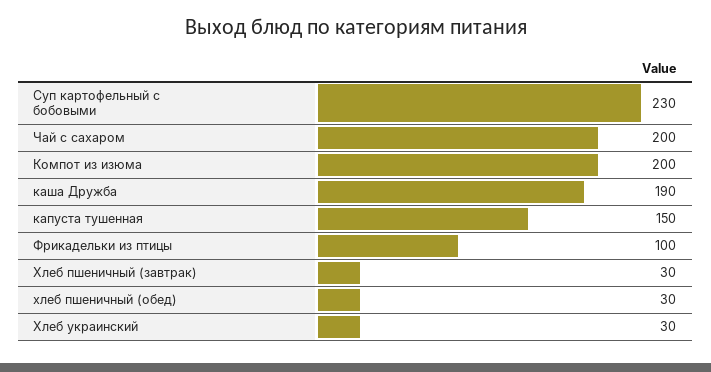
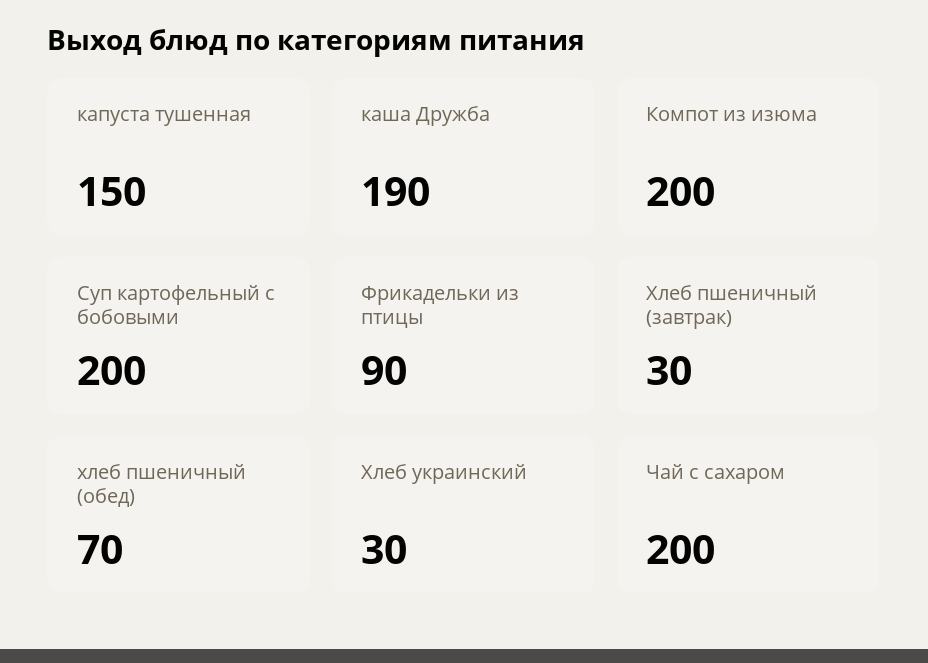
Суп картофельный с бобовыми: 230 -> 200
Фрикадельки из птицы: 100 -> 90
хлеб пшеничный (обед): 30 -> 70

